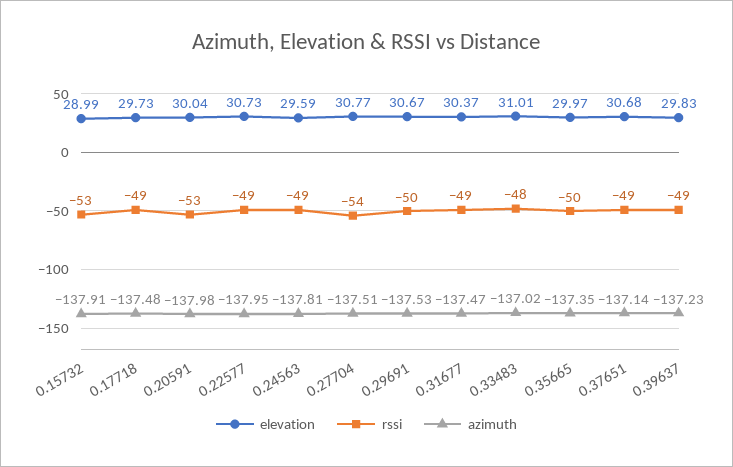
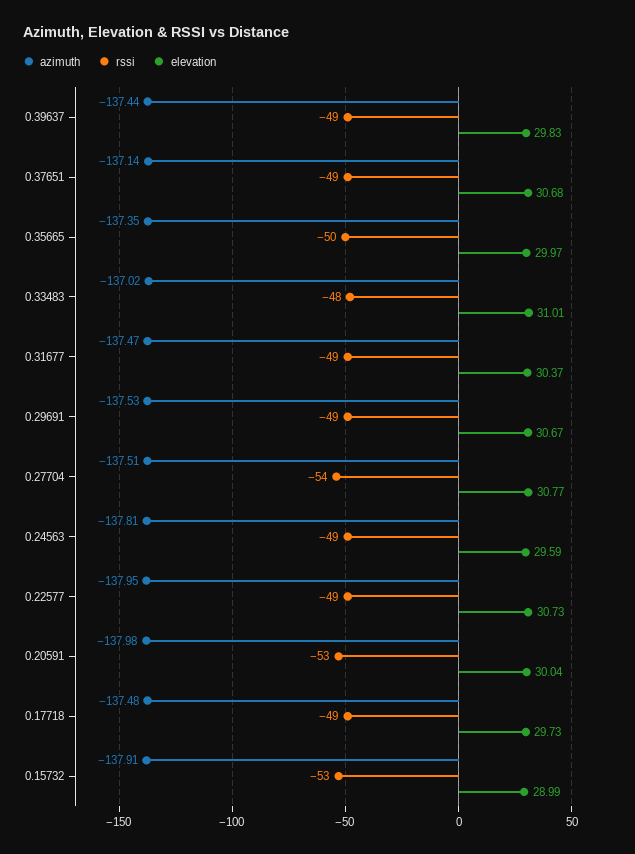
rssi, 0.29691: -50 -> -49
azimuth, 0.39637: -137.23 -> -137.44

